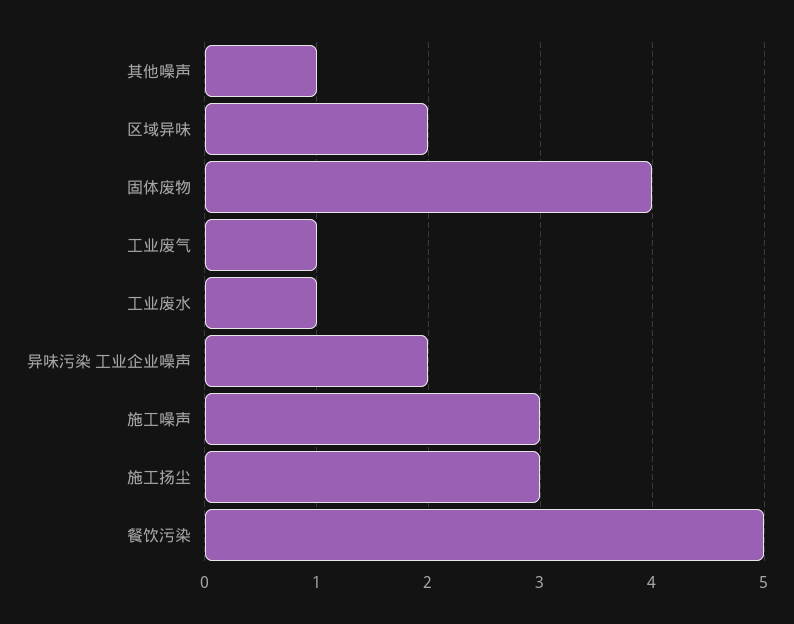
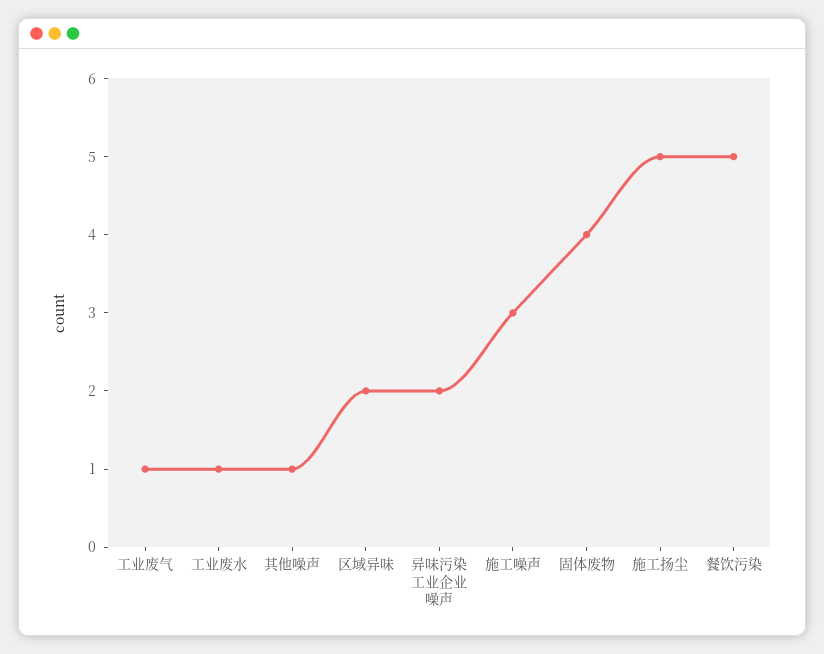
施工扬尘: 3 -> 5

